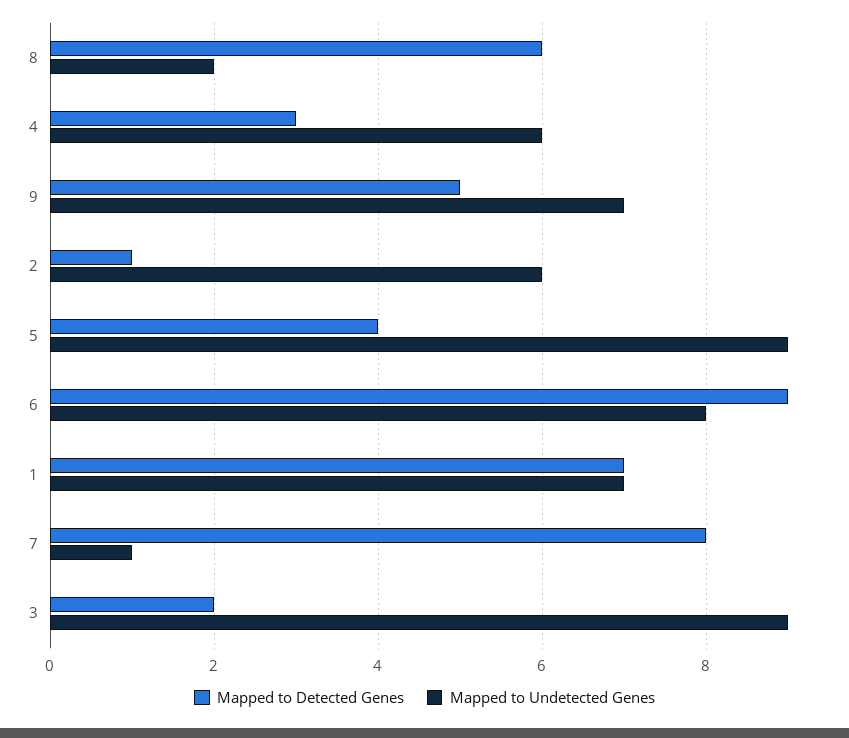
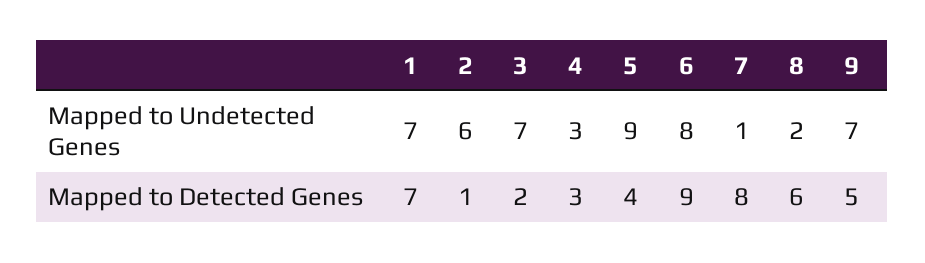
Mapped to Undetected Genes, 4: 6 -> 3
Mapped to Undetected Genes, 3: 9 -> 7

